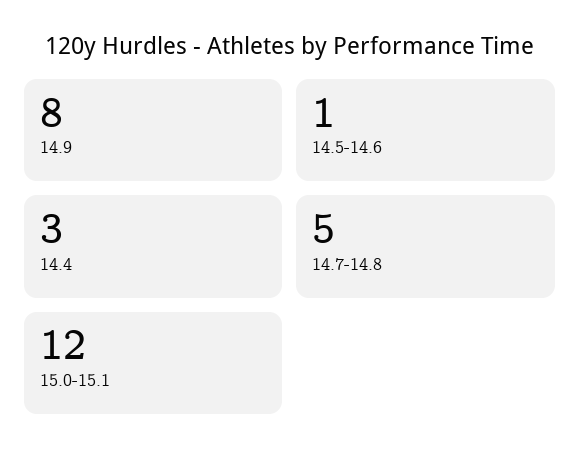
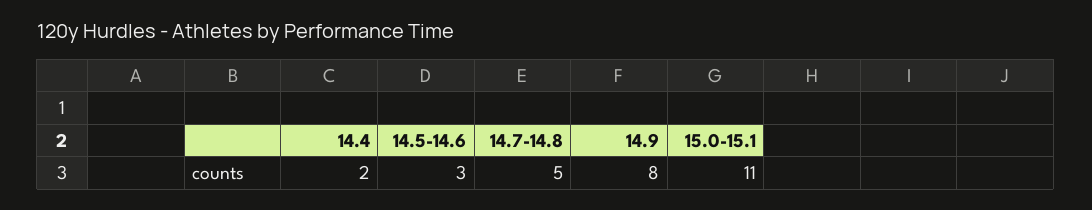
14.5-14.6: 1 -> 3
14.4: 3 -> 2
15.0-15.1: 12 -> 11

